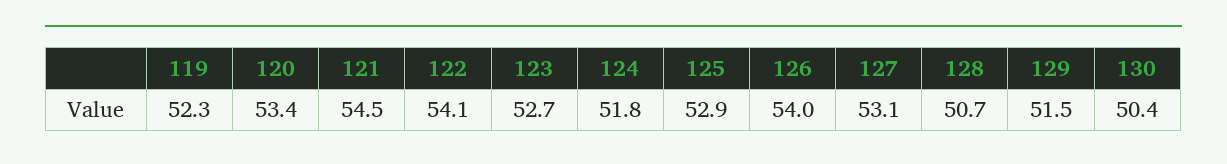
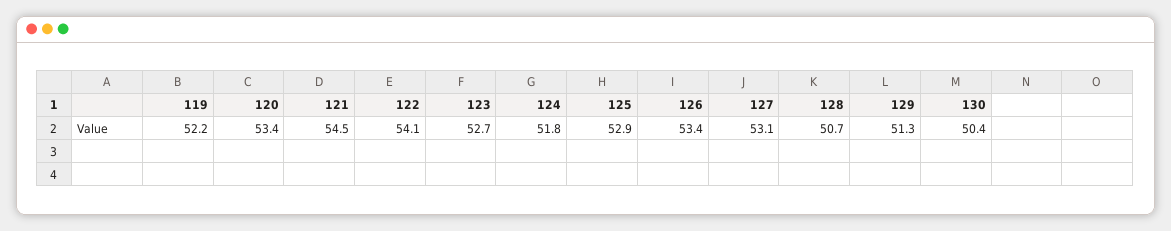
119: 52.3 -> 52.2
126: 54 -> 53.4
129: 51.5 -> 51.3

